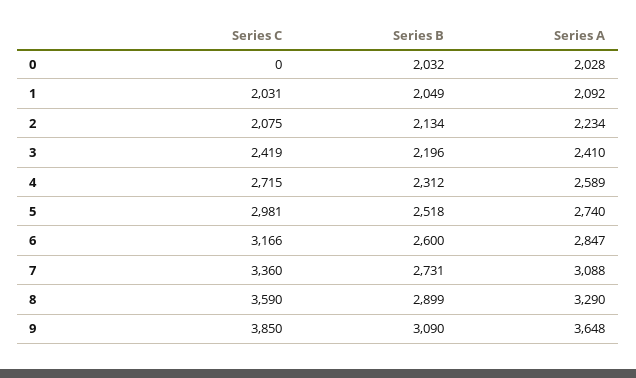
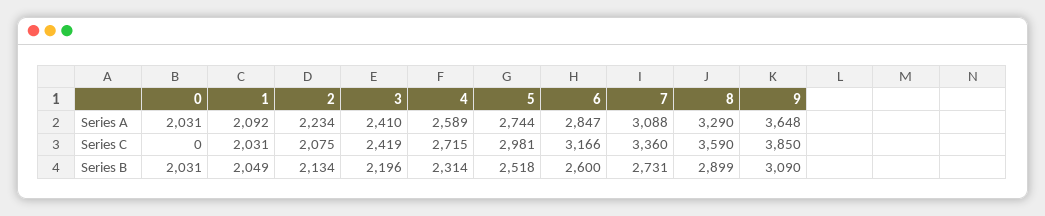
Series B, 0: 2032 -> 2031
Series A, 0: 2028 -> 2031
Series B, 4: 2312 -> 2314
Series A, 5: 2740 -> 2744

